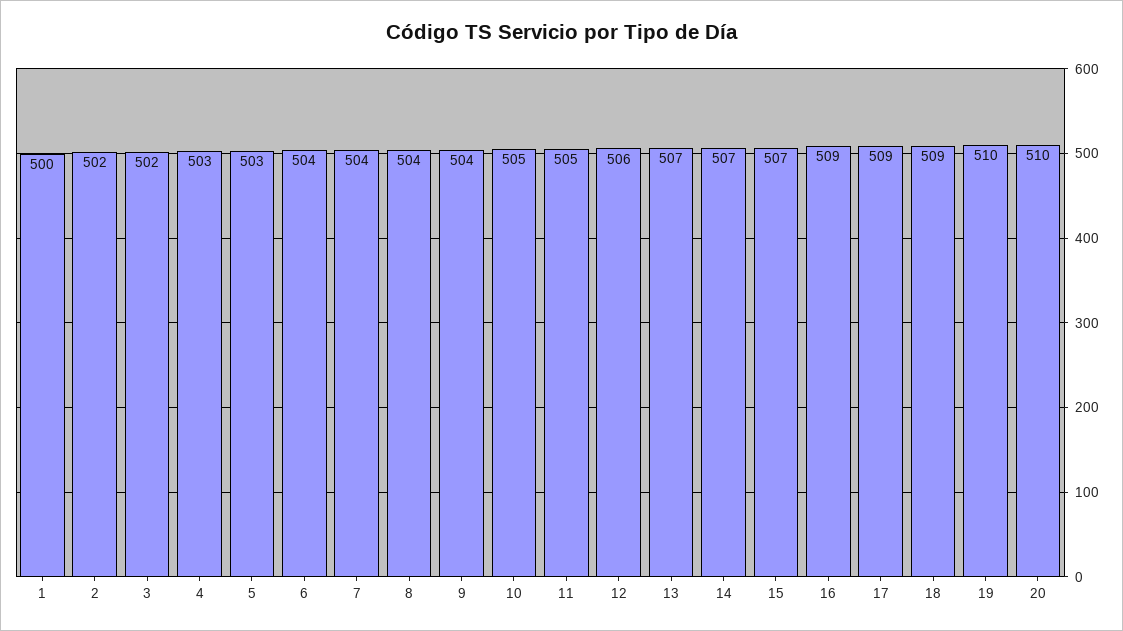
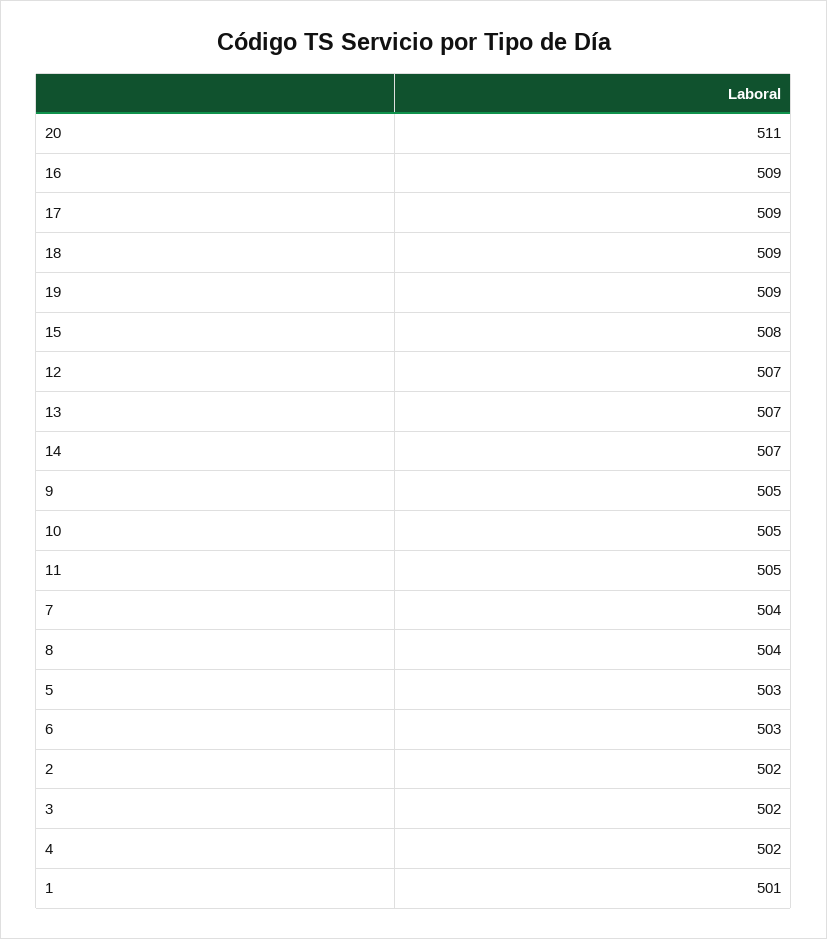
1: 500 -> 501
4: 503 -> 502
6: 504 -> 503
9: 504 -> 505
12: 506 -> 507
15: 507 -> 508
19: 510 -> 509
20: 510 -> 511

